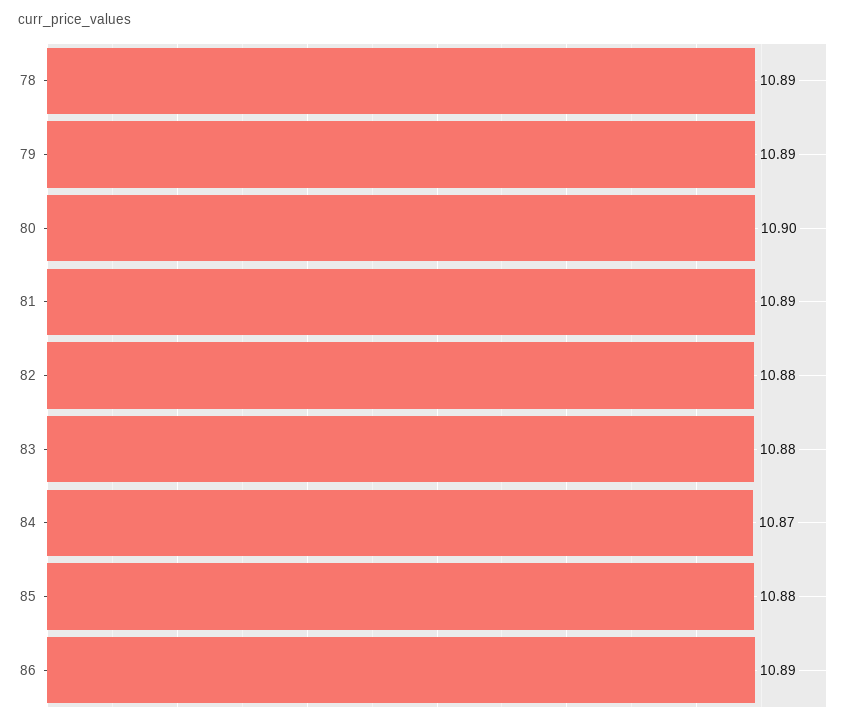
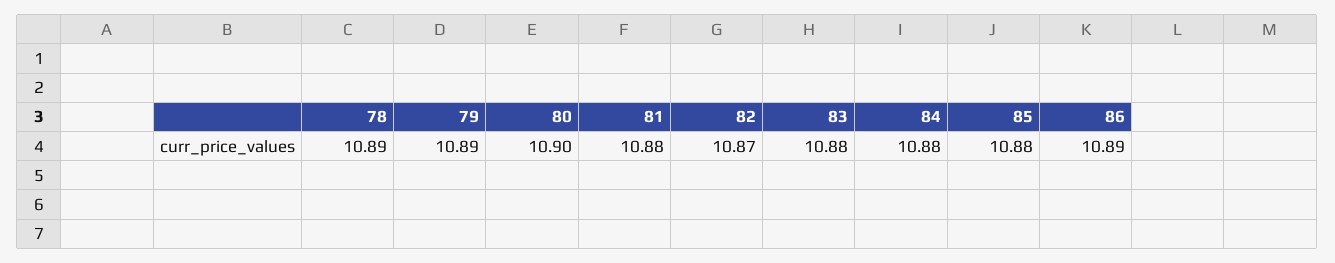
81: 10.89 -> 10.88
82: 10.88 -> 10.87
84: 10.87 -> 10.88

